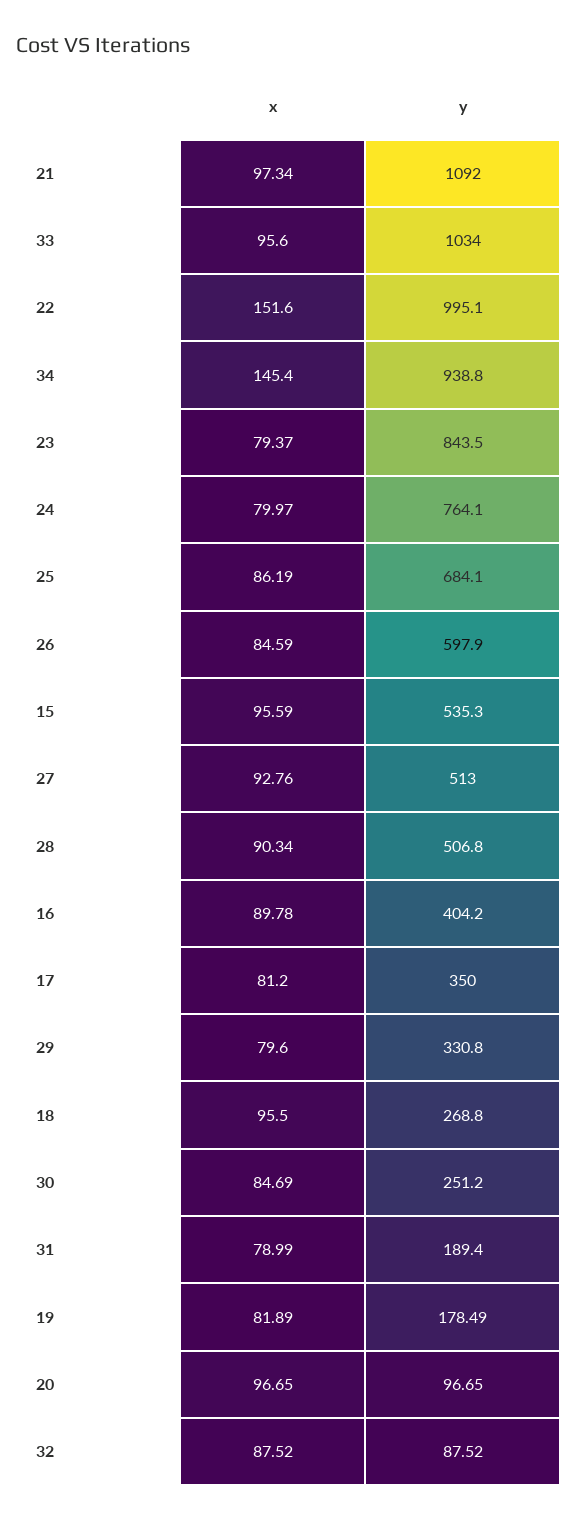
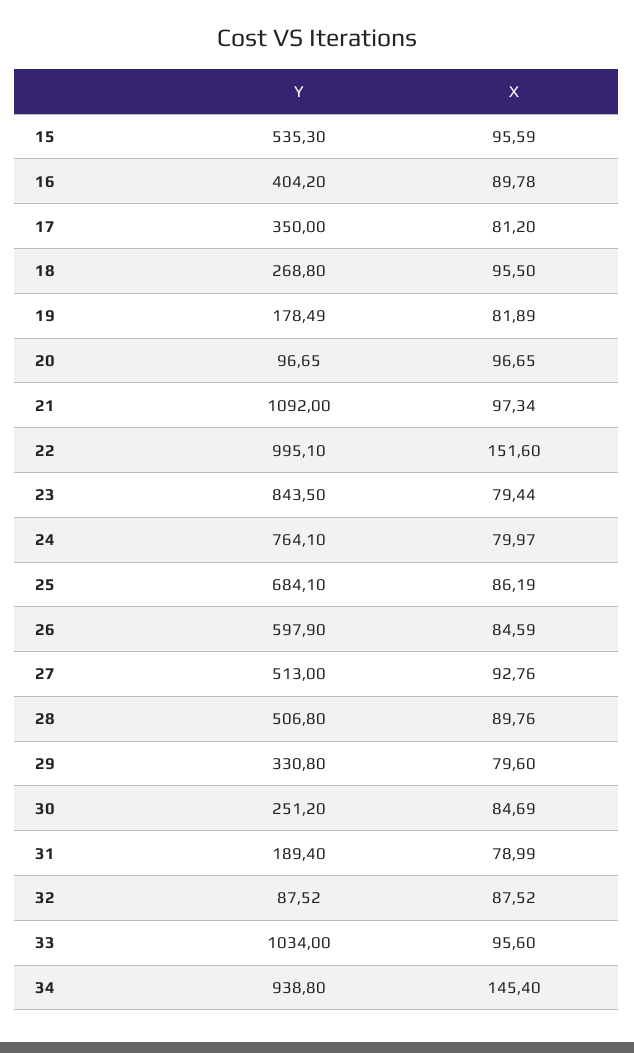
x, 23: 79.37 -> 79.44
x, 28: 90.34 -> 89.76

